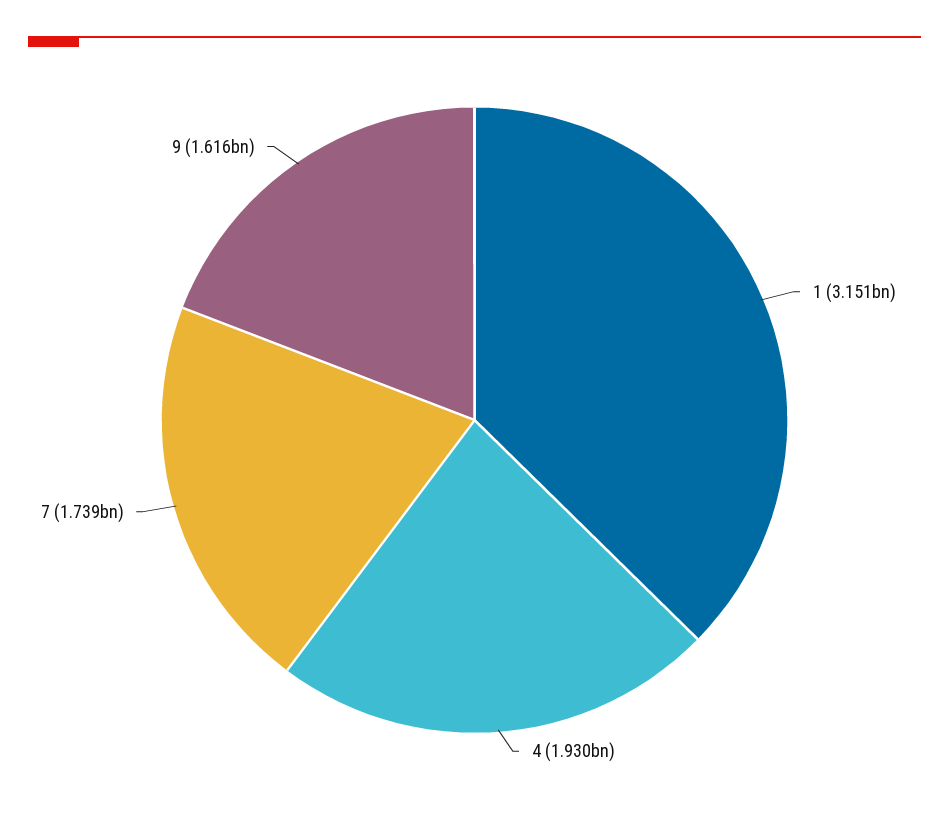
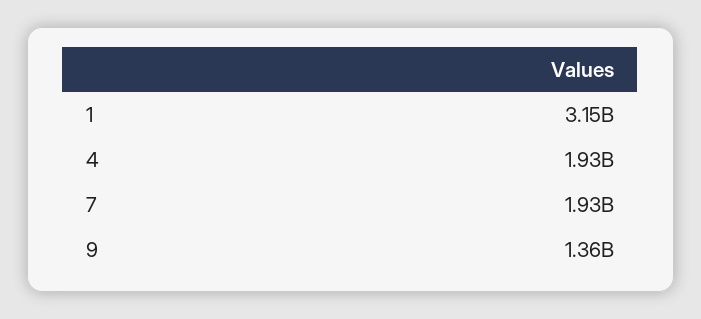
7: 1739000000 -> 1930000000
9: 1616000000 -> 1360000000

